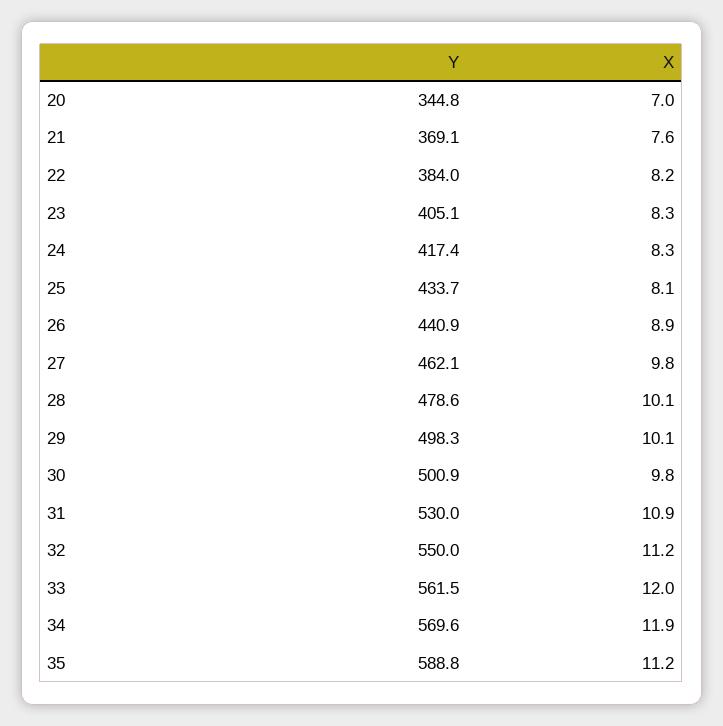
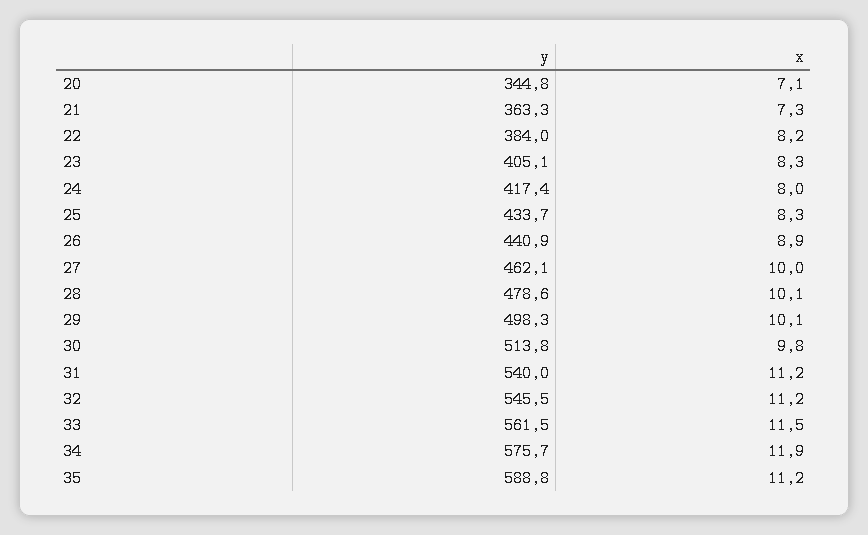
X, 20: 7 -> 7.1
Y, 21: 369.1 -> 363.3
X, 21: 7.6 -> 7.3
X, 24: 8.3 -> 8
X, 25: 8.1 -> 8.3
X, 27: 9.8 -> 10
Y, 30: 500.9 -> 513.8
Y, 31: 530 -> 540
X, 31: 10.9 -> 11.2
Y, 32: 550 -> 545.5
X, 33: 12 -> 11.5
Y, 34: 569.6 -> 575.7

